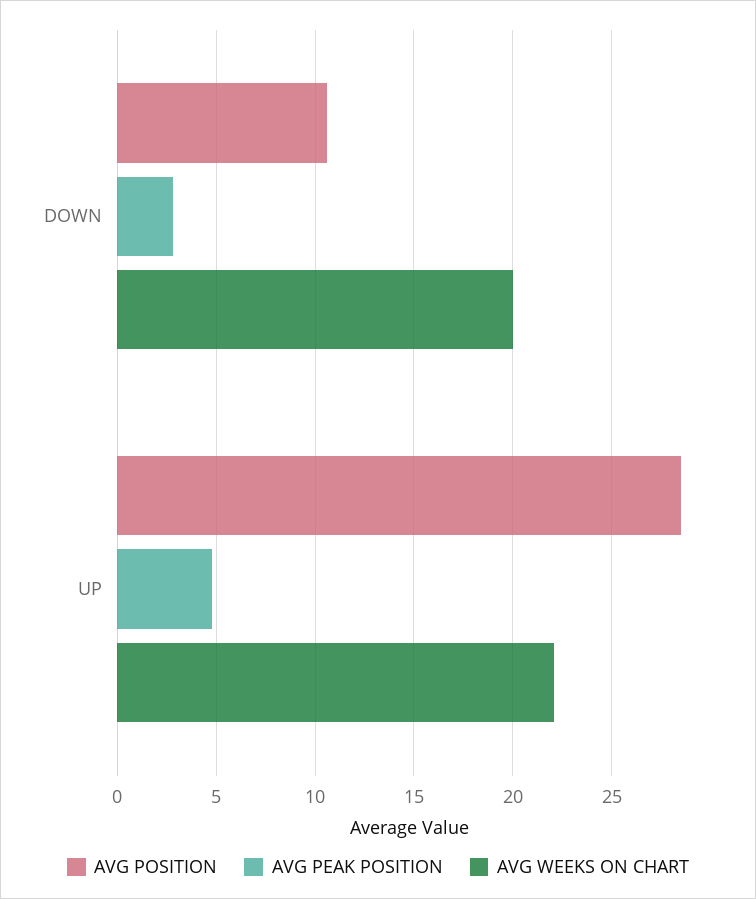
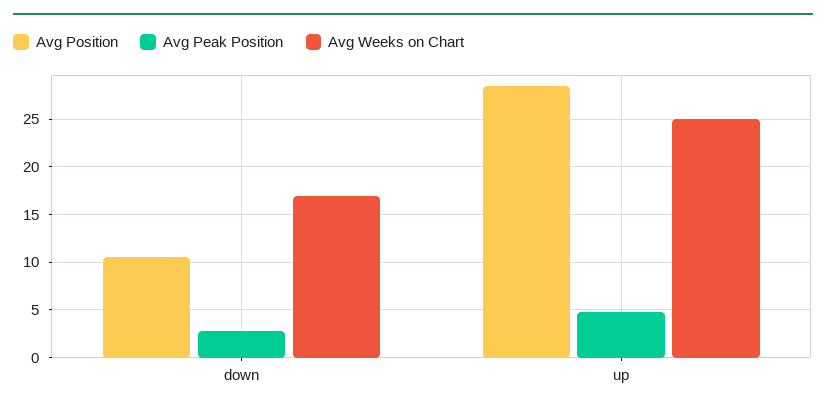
AVG WEEKS ON CHART, DOWN: 20 -> 17
AVG WEEKS ON CHART, UP: 22 -> 25

